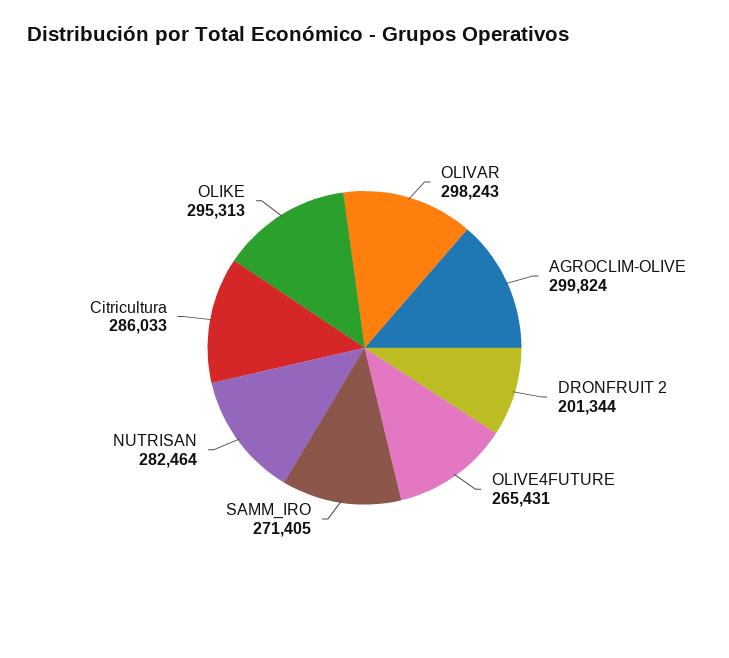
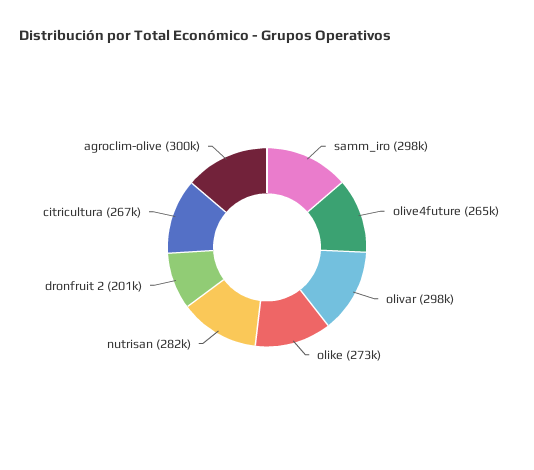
SAMM_IRO: 271405 -> 298000
Citricultura: 286033 -> 267000
OLIKE: 295313 -> 273000

